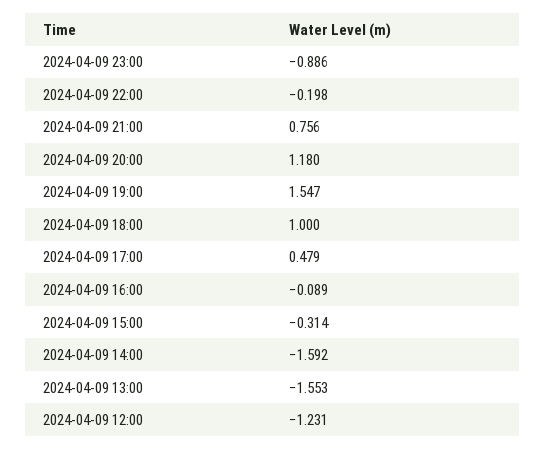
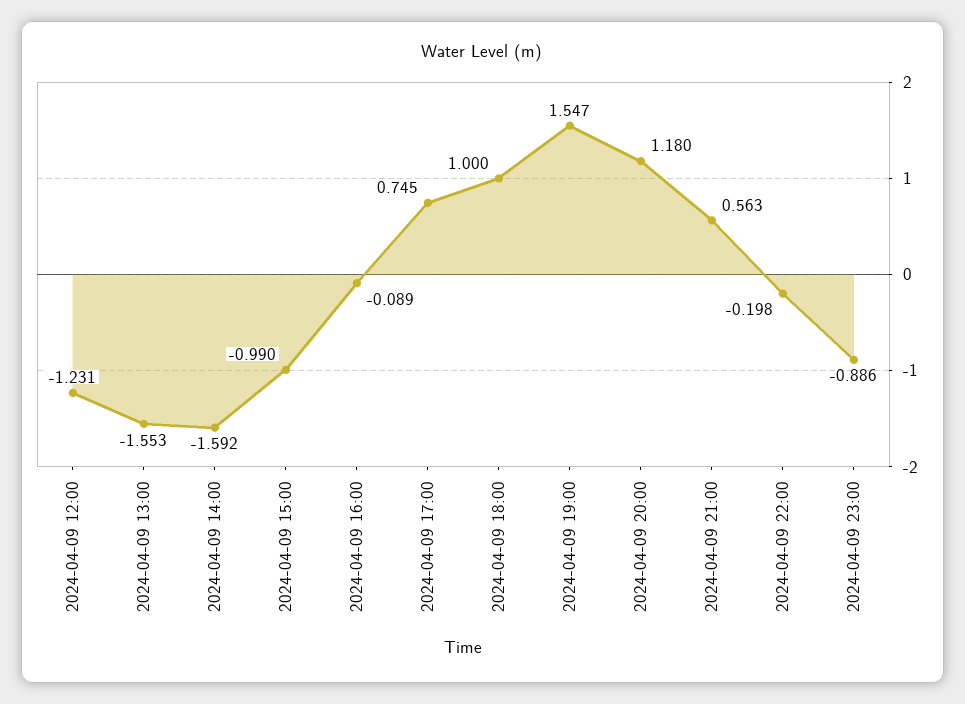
2024-04-09 21:00: 0.756 -> 0.563
2024-04-09 17:00: 0.479 -> 0.745
2024-04-09 15:00: -0.314 -> -0.99

